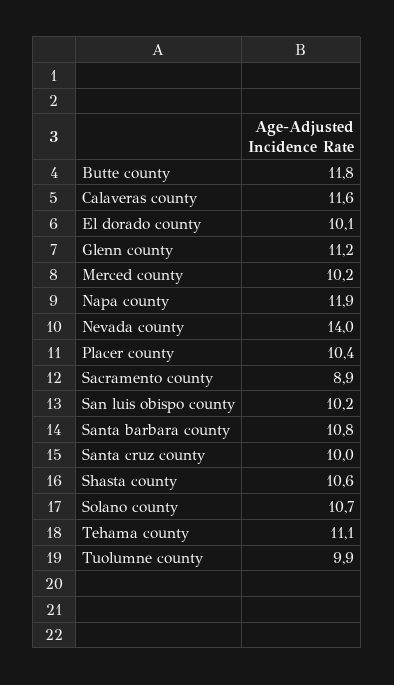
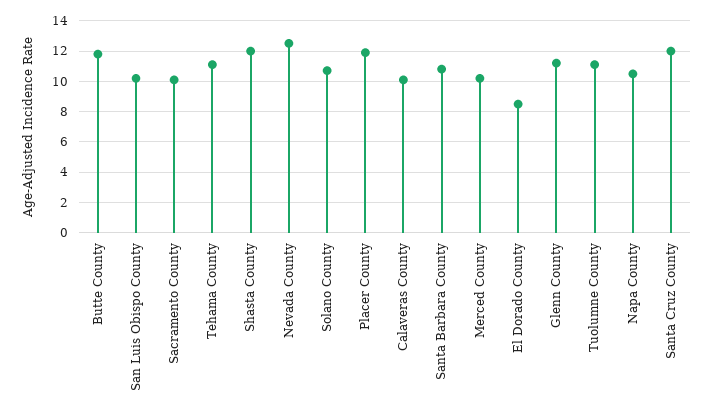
Calaveras county: 11.6 -> 10
El dorado county: 10.1 -> 8.5
Napa county: 11.9 -> 10.5
Nevada county: 14 -> 12.5
Placer county: 10.4 -> 12
Sacramento county: 8.9 -> 10
Santa cruz county: 10 -> 12
Shasta county: 10.6 -> 12
Tuolumne county: 9.9 -> 11

